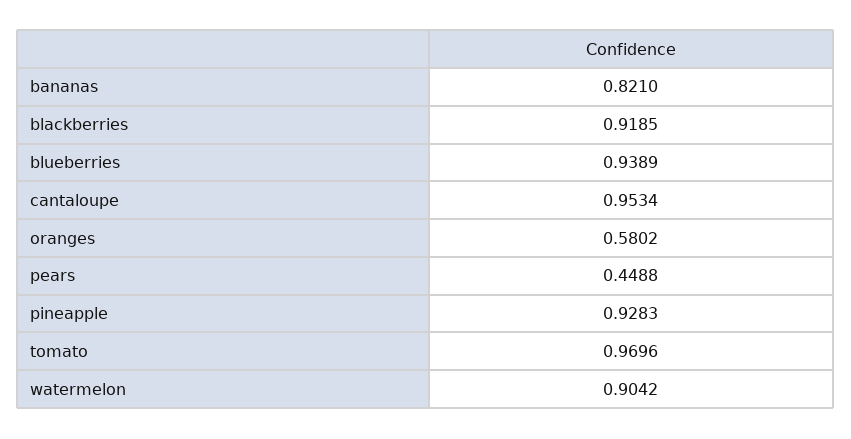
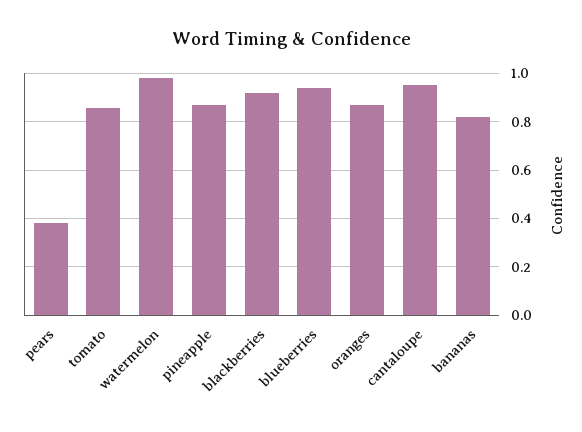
oranges: 0.5802 -> 0.875
pears: 0.4488 -> 0.375
pineapple: 0.9283 -> 0.875
tomato: 0.9696 -> 0.85
watermelon: 0.9042 -> 0.975

